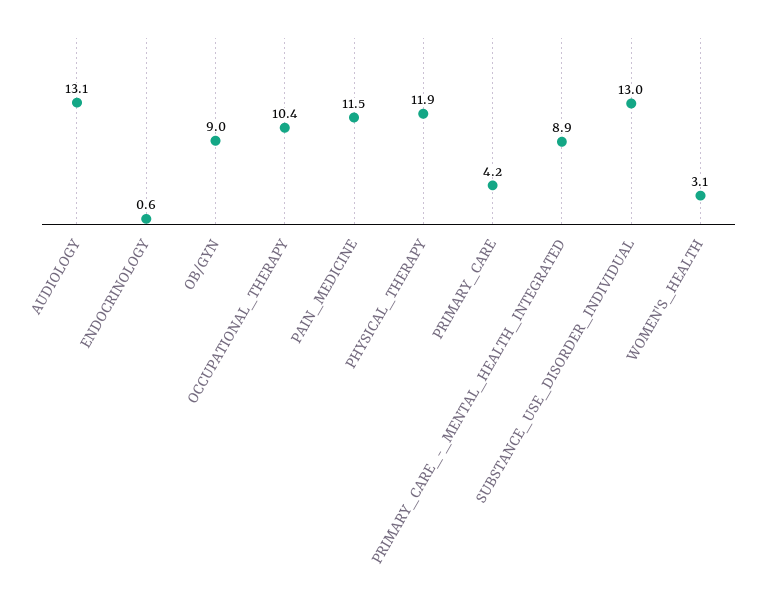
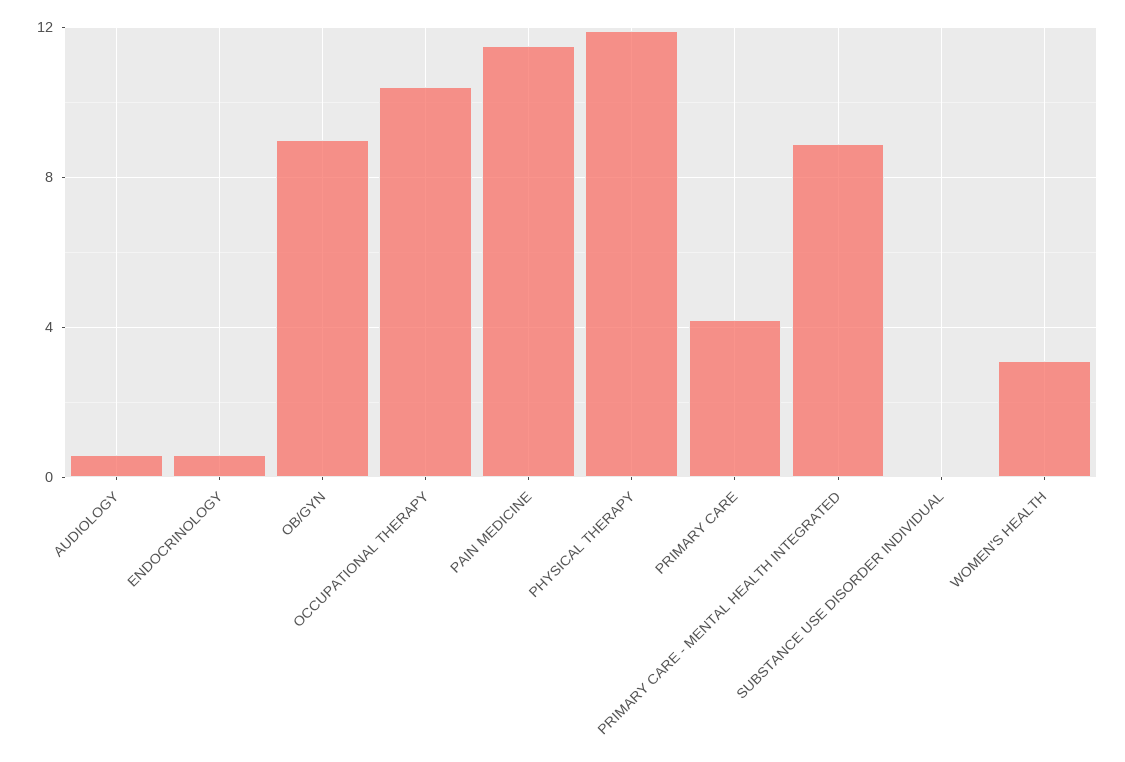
AUDIOLOGY: 13.1 -> 0.5
SUBSTANCE_USE_DISORDER_INDIVIDUAL: 13 -> 0

